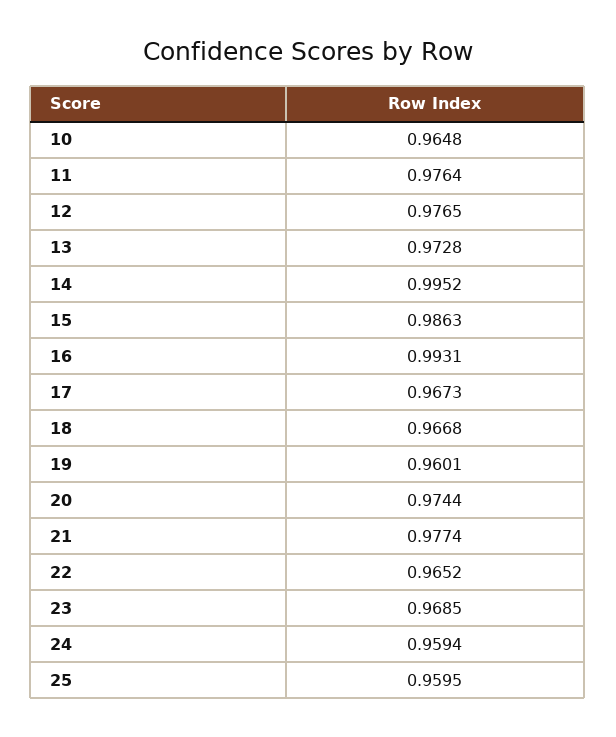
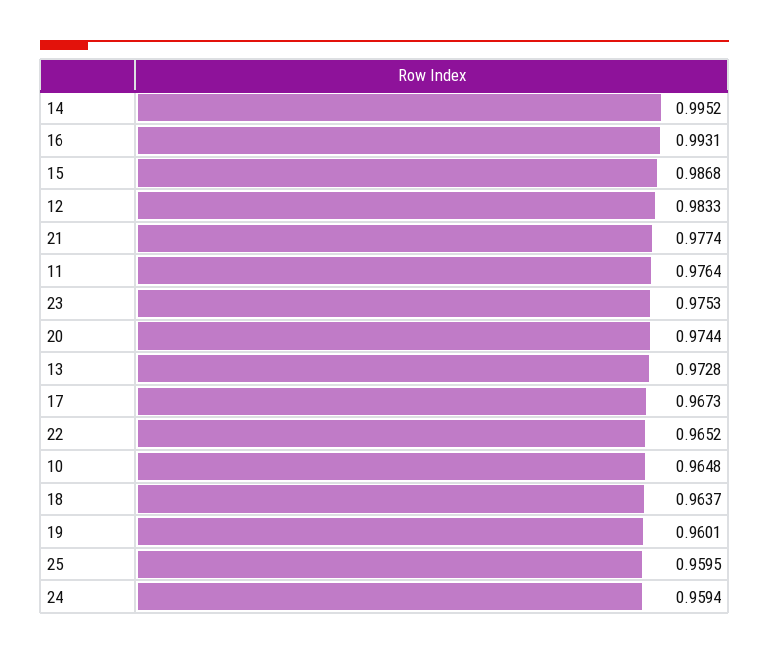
12: 0.9765 -> 0.9833
15: 0.9863 -> 0.9868
18: 0.9668 -> 0.9637
23: 0.9685 -> 0.9753

